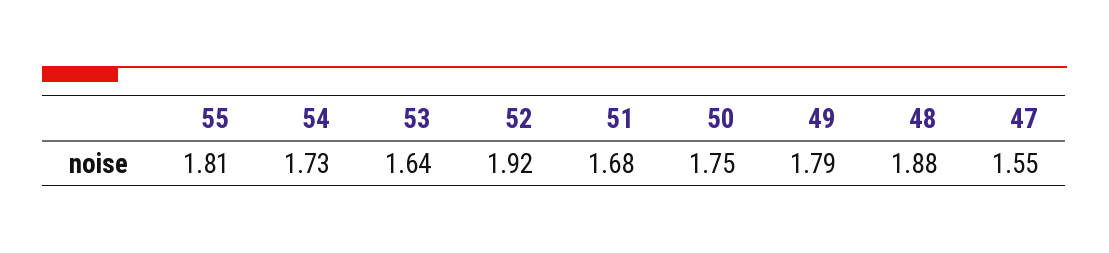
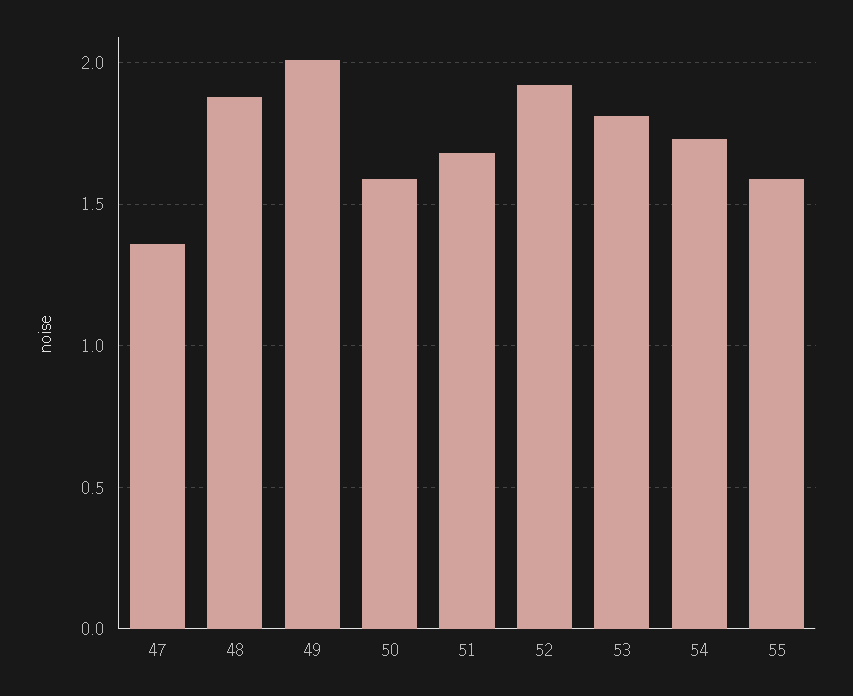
55: 1.81 -> 1.6
53: 1.64 -> 1.8
50: 1.75 -> 1.6
49: 1.79 -> 2
47: 1.55 -> 1.35

